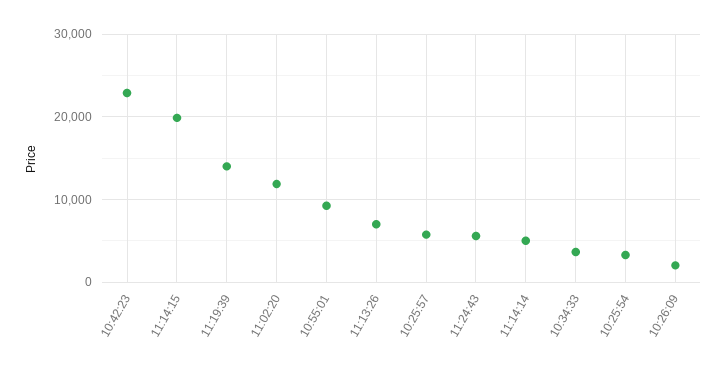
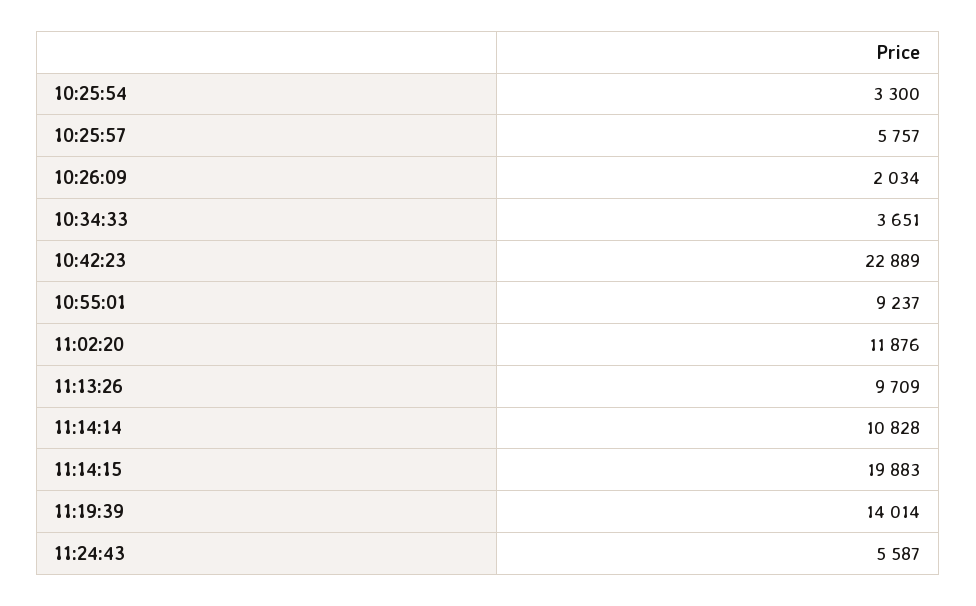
11:13:26: 7000 -> 9709
11:14:14: 5000 -> 10828

